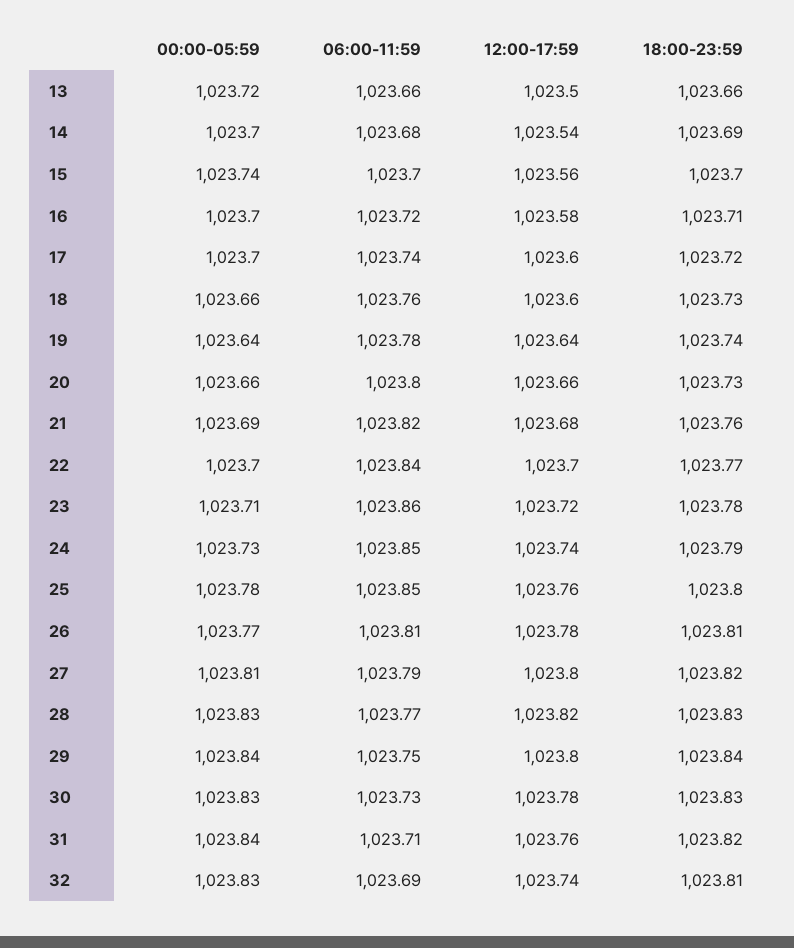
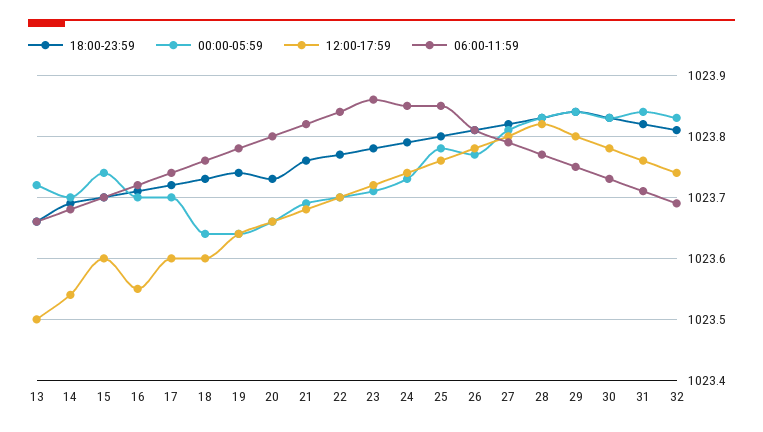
12:00-17:59, 15: 1023.56 -> 1023.6
12:00-17:59, 16: 1023.58 -> 1023.55
00:00-05:59, 18: 1023.66 -> 1023.64

